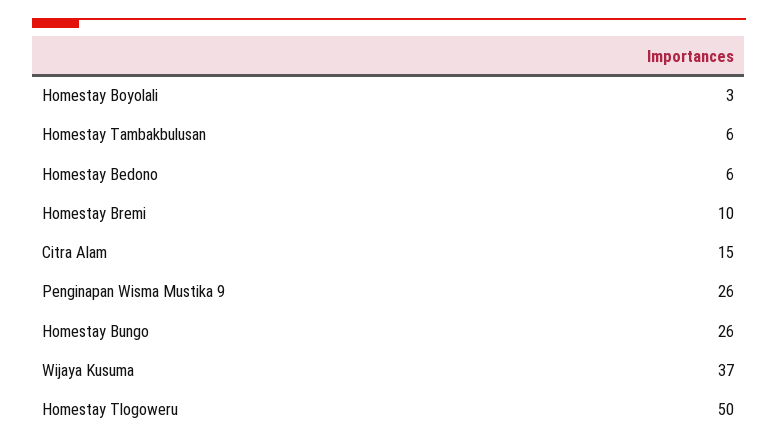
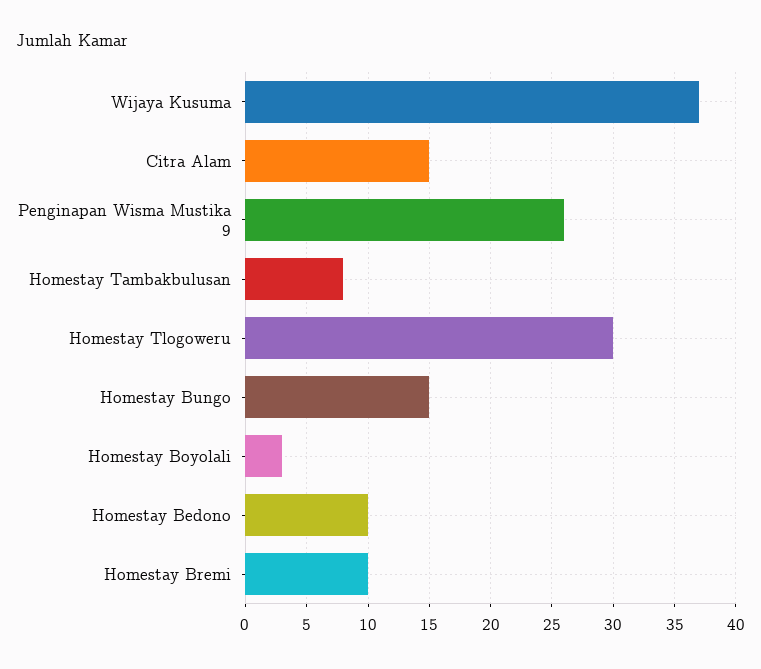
Homestay Tambakbulusan: 6 -> 8
Homestay Bedono: 6 -> 10
Homestay Bungo: 26 -> 15
Homestay Tlogoweru: 50 -> 30

